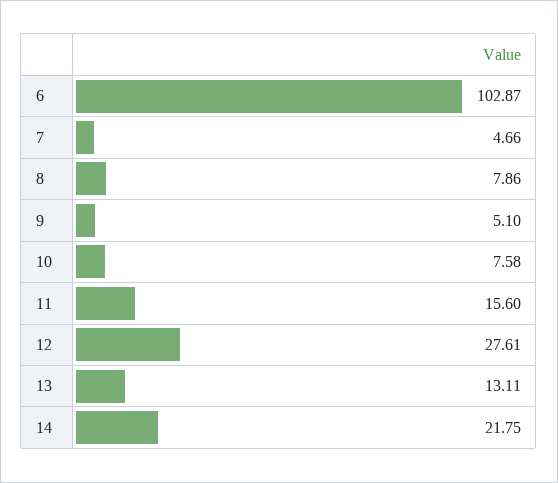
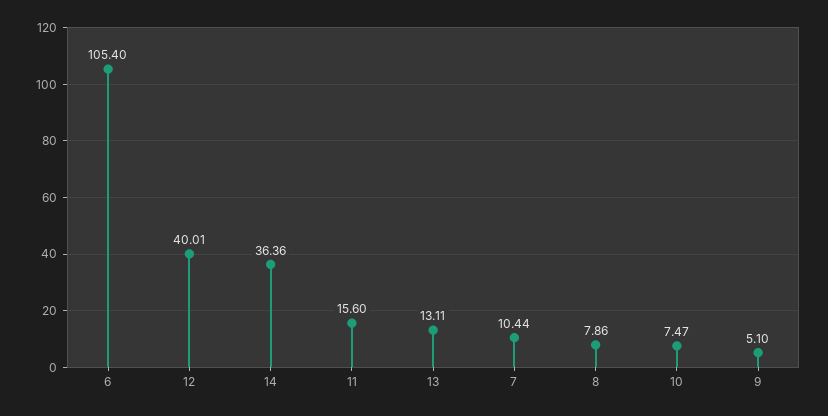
6: 102.87 -> 105.4
7: 4.66 -> 10.44
10: 7.58 -> 7.47
12: 27.61 -> 40.01
14: 21.75 -> 36.36

